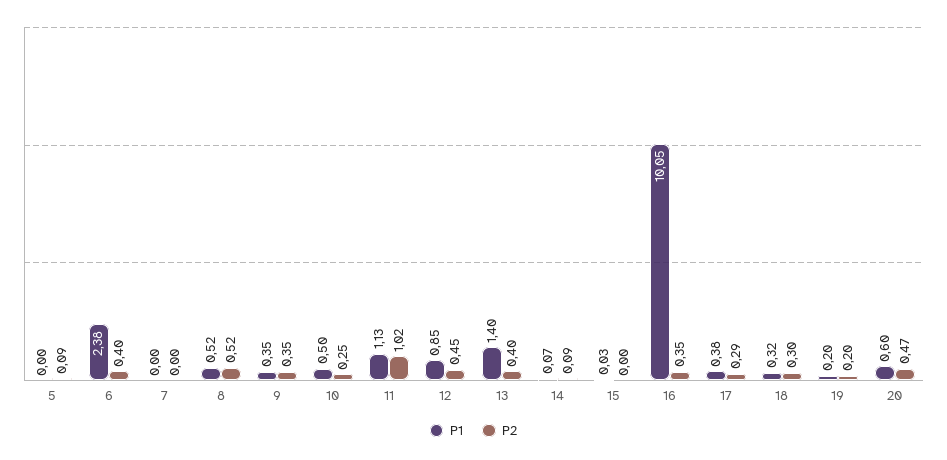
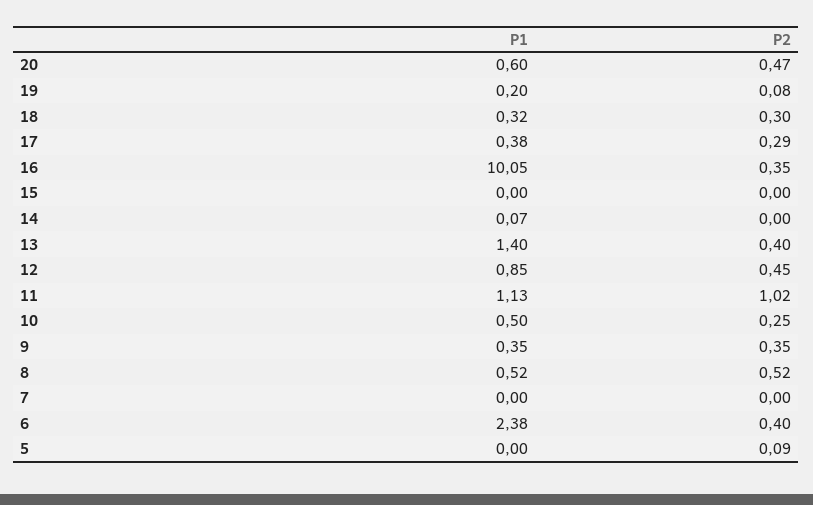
P2, 14: 0.09 -> 0
P1, 15: 0.03 -> 0
P2, 19: 0.2 -> 0.08

